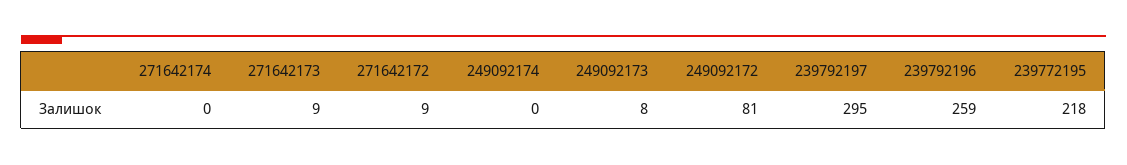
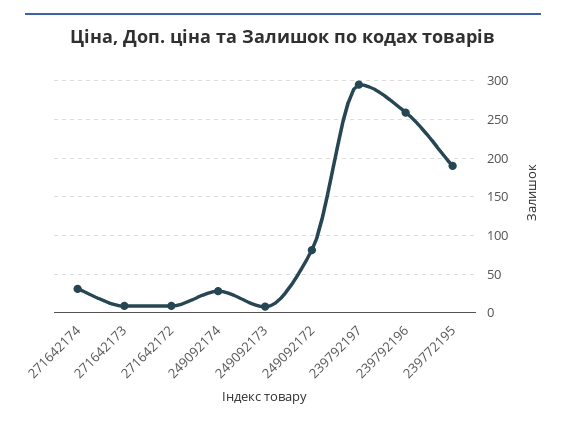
271642174: 0 -> 30
249092174: 0 -> 30
239772195: 218 -> 190

